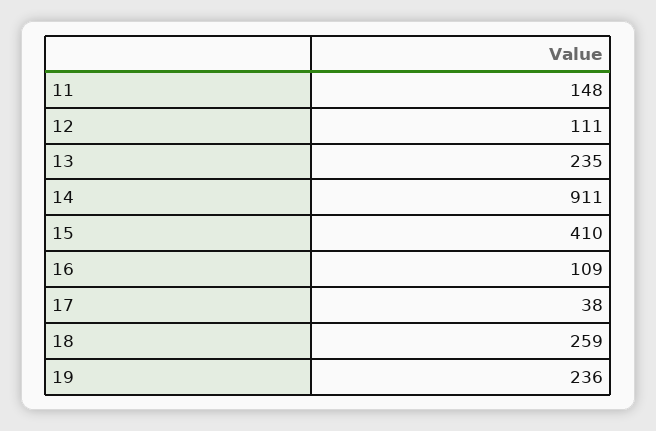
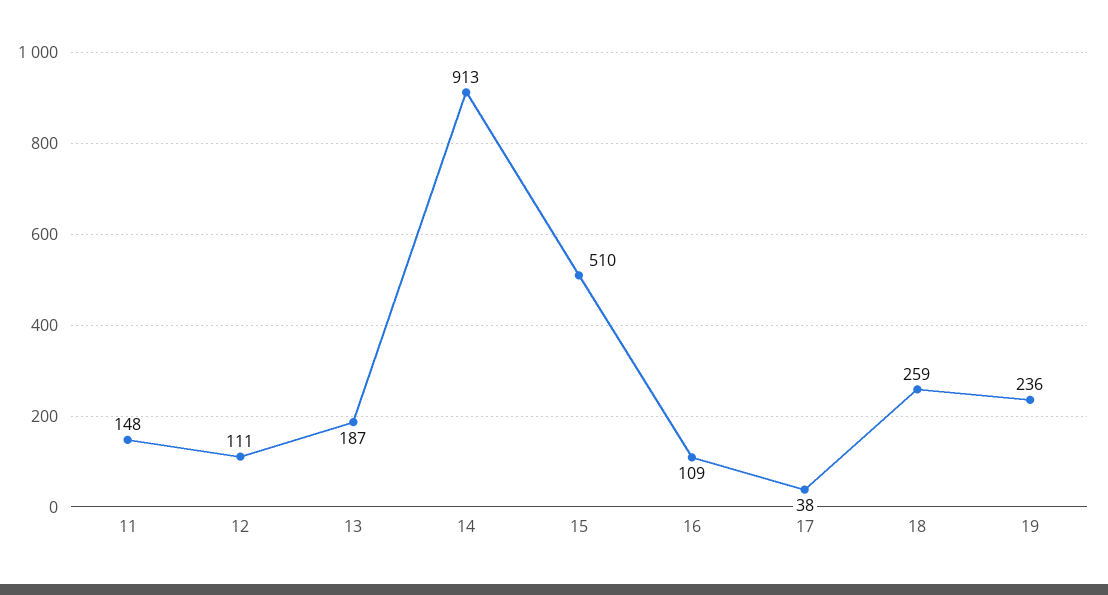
13: 235 -> 187
14: 911 -> 913
15: 410 -> 510

